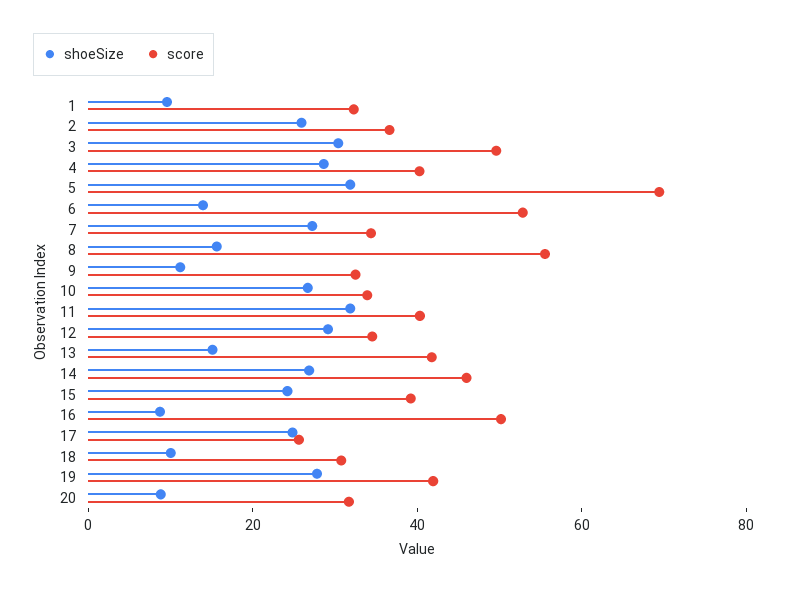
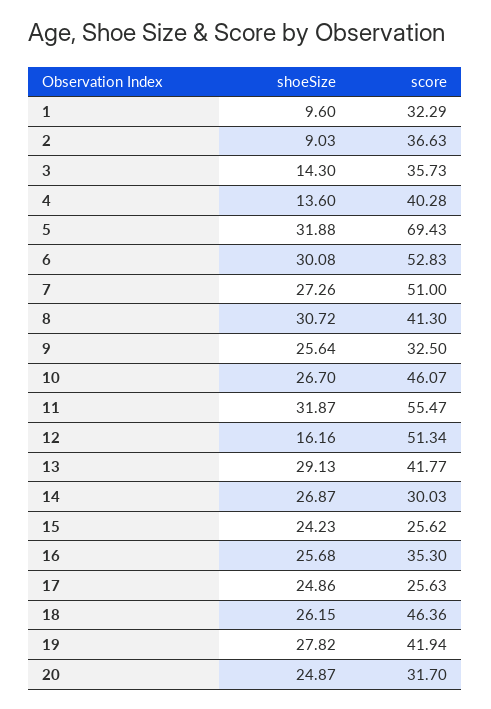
shoeSize, 2: 25 -> 9.03
shoeSize, 3: 30 -> 14.3
score, 3: 50 -> 35.73
shoeSize, 4: 30 -> 13.6
shoeSize, 6: 15 -> 30.08
score, 7: 35 -> 51
shoeSize, 8: 15 -> 30.72
score, 8: 55 -> 41.3
shoeSize, 9: 10 -> 25.64
score, 10: 35 -> 46.07
score, 11: 40 -> 55.47
shoeSize, 12: 30 -> 16.16
score, 12: 35 -> 51.34
shoeSize, 13: 15 -> 29.13
score, 14: 45 -> 30.03
score, 15: 40 -> 25.62
shoeSize, 16: 10 -> 25.68
score, 16: 50 -> 35.3
shoeSize, 18: 10 -> 26.15
score, 18: 30 -> 46.36
shoeSize, 20: 10 -> 24.87

